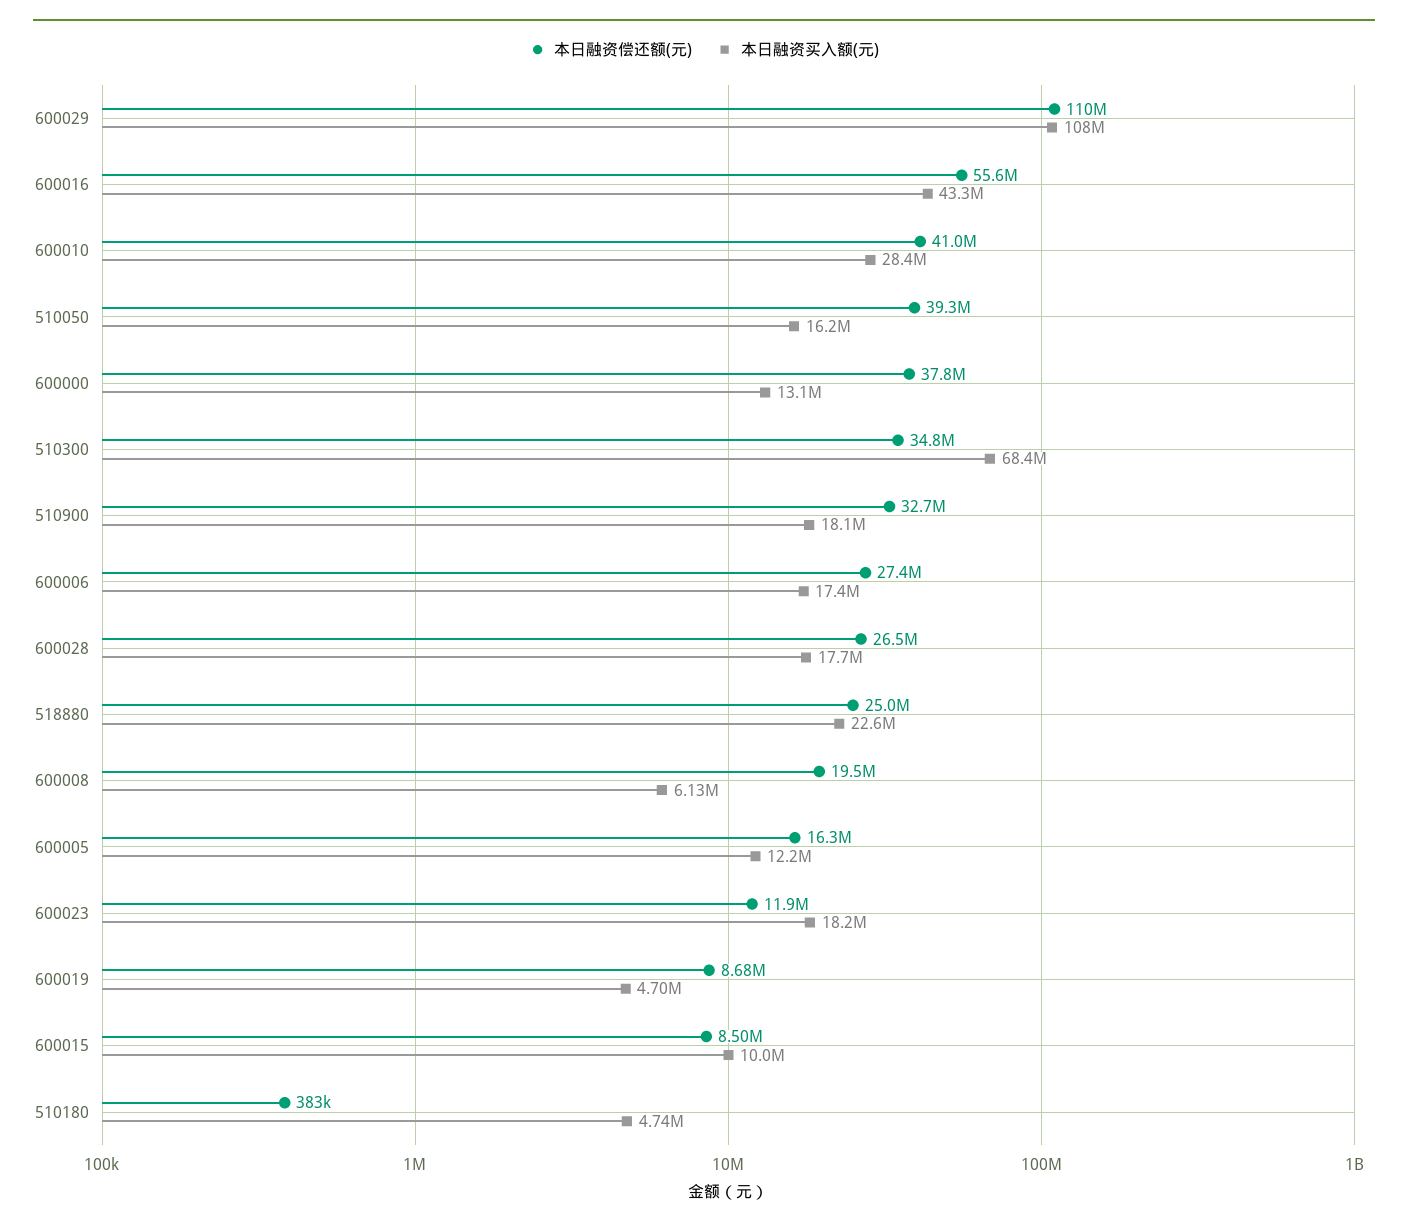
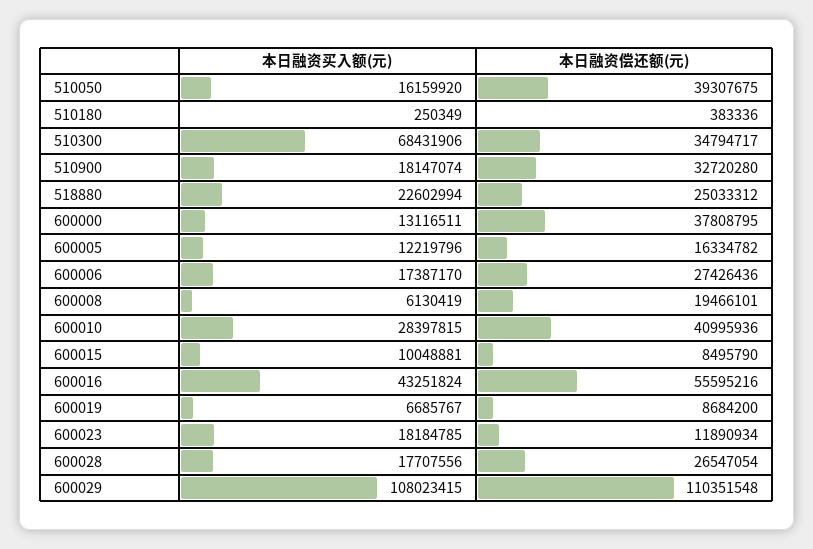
本日融资买入额(元), 600019: 4700000 -> 6685767
本日融资买入额(元), 510180: 4740000 -> 250349

